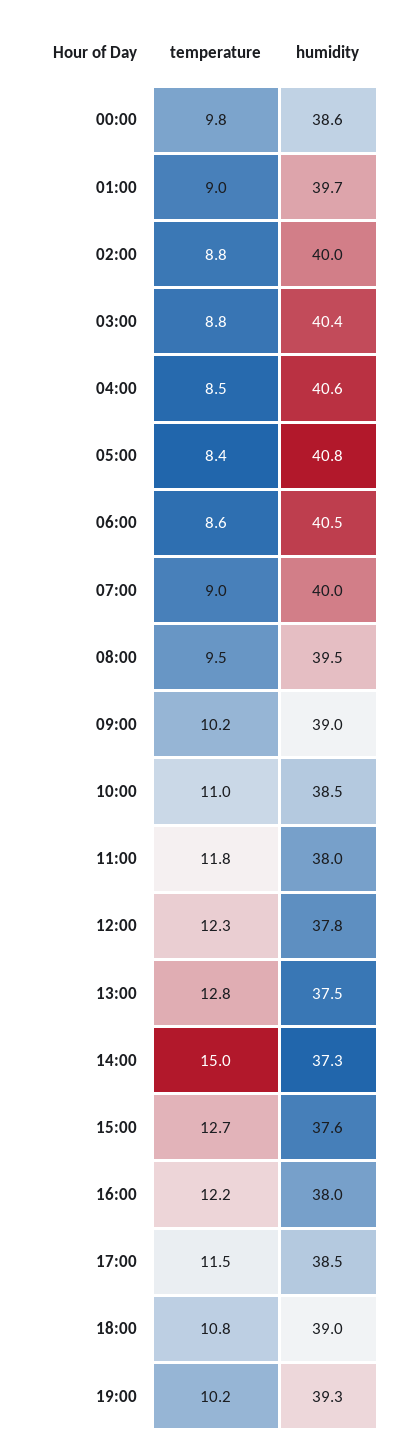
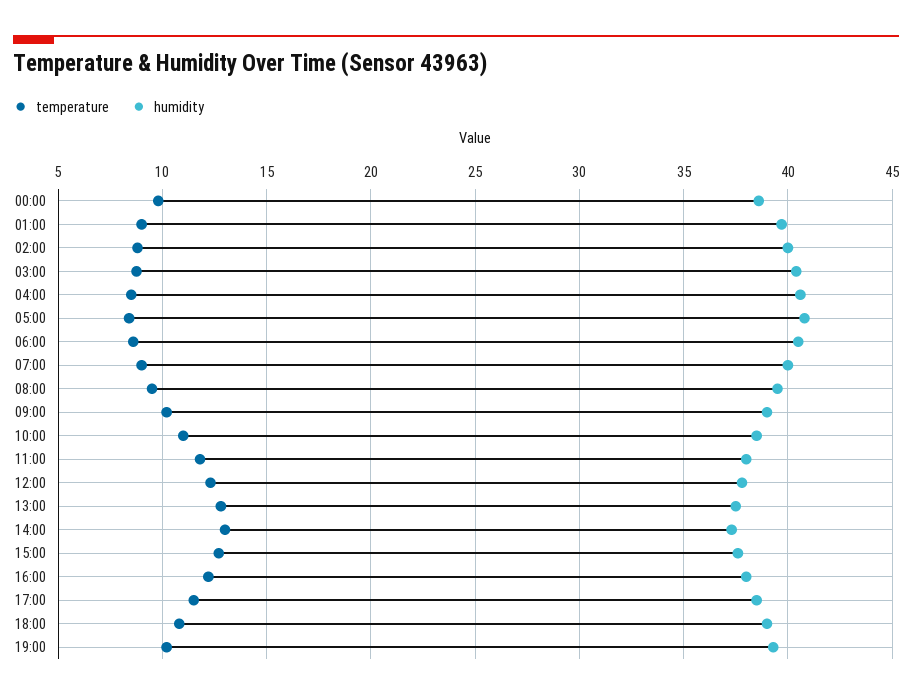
temperature, 14:00: 15 -> 13

